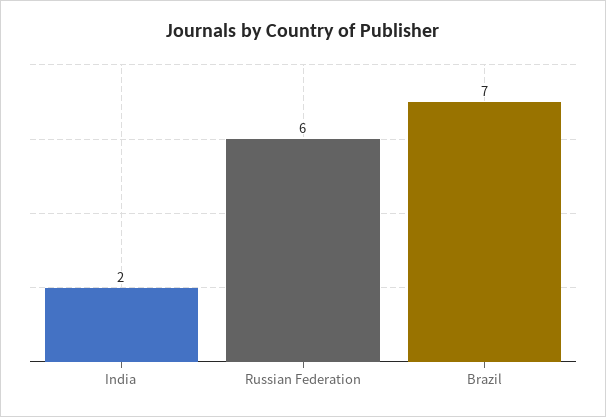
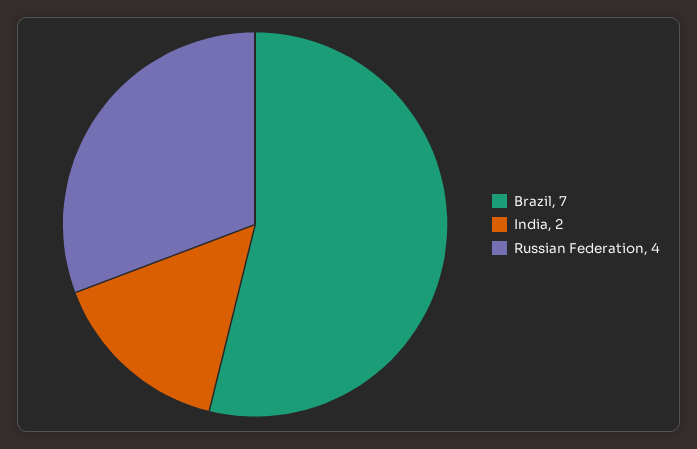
Russian Federation: 6 -> 4

